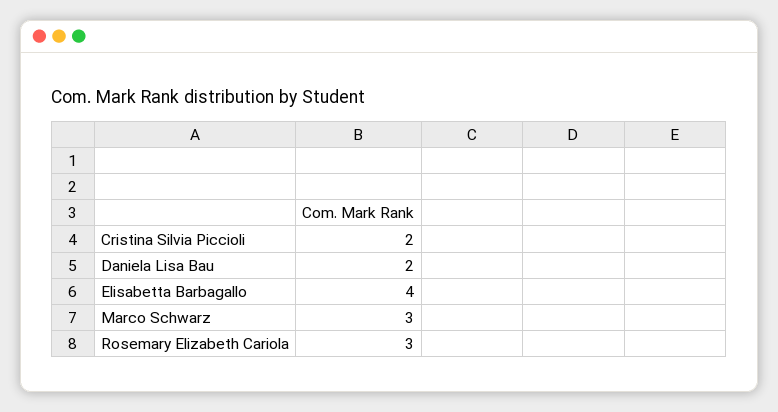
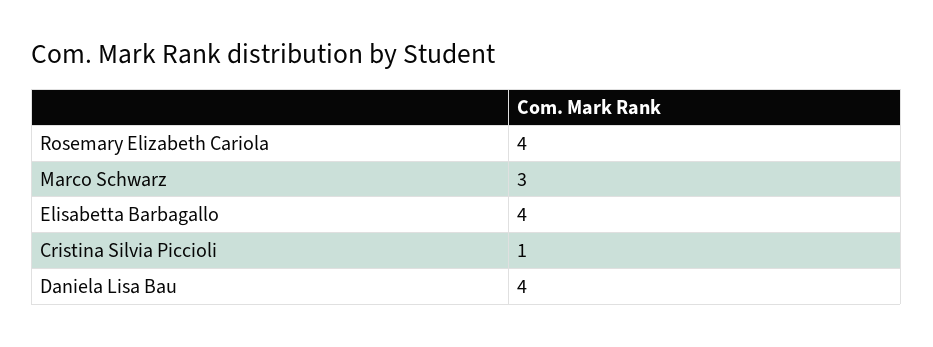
Cristina Silvia Piccioli: 2 -> 1
Daniela Lisa Bau: 2 -> 4
Rosemary Elizabeth Cariola: 3 -> 4

